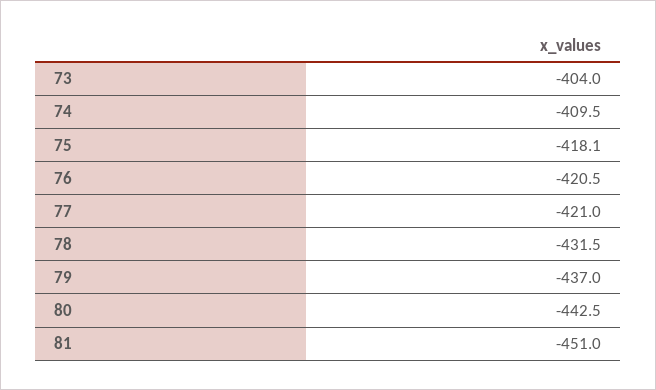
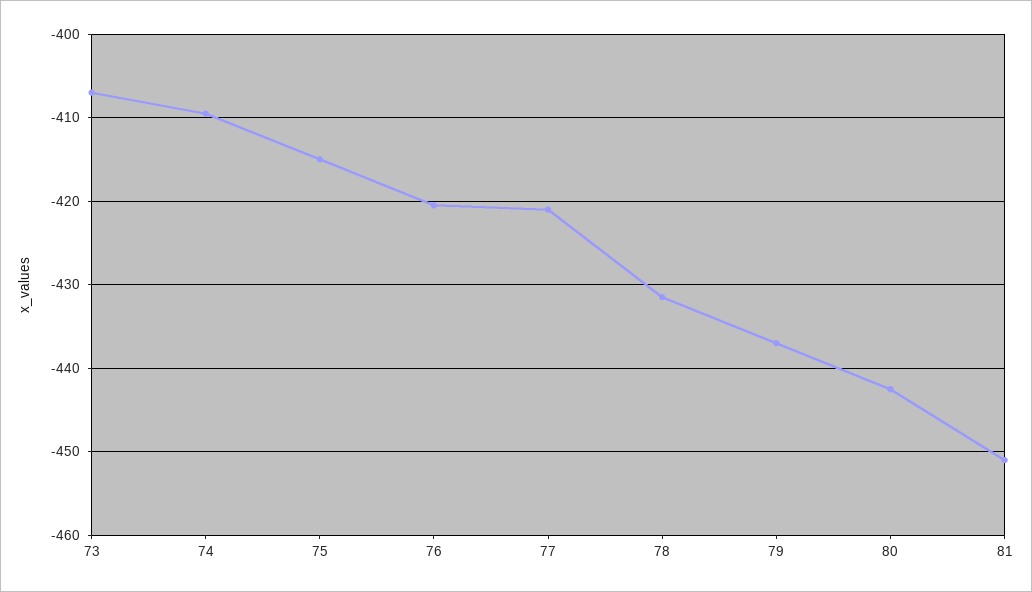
73: -404 -> -407
75: -418.1 -> -415

